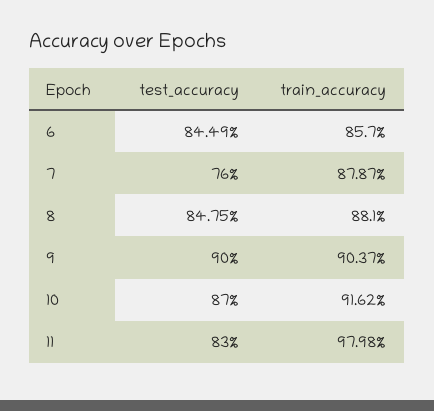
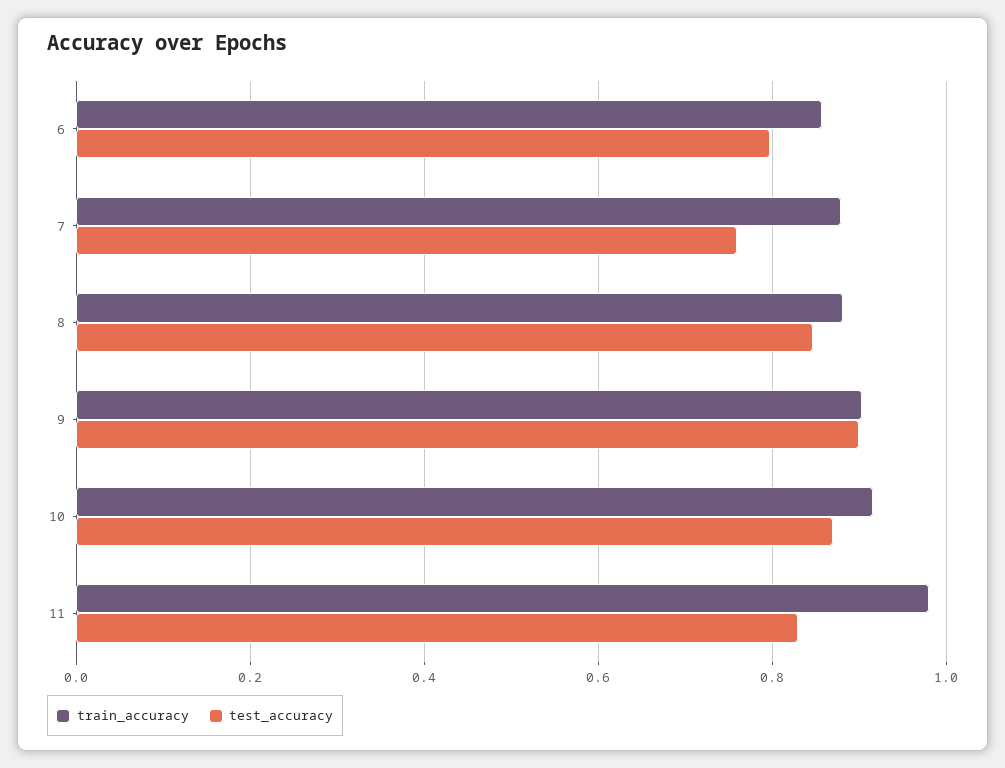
test_accuracy, 6: 0.8449 -> 0.8

